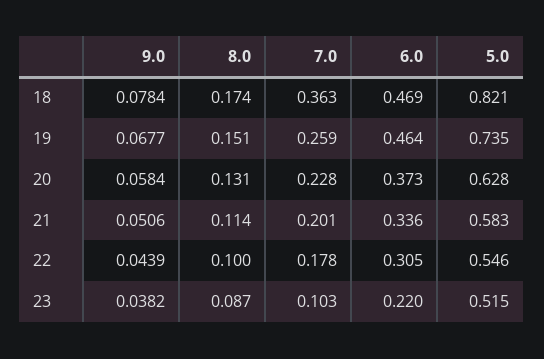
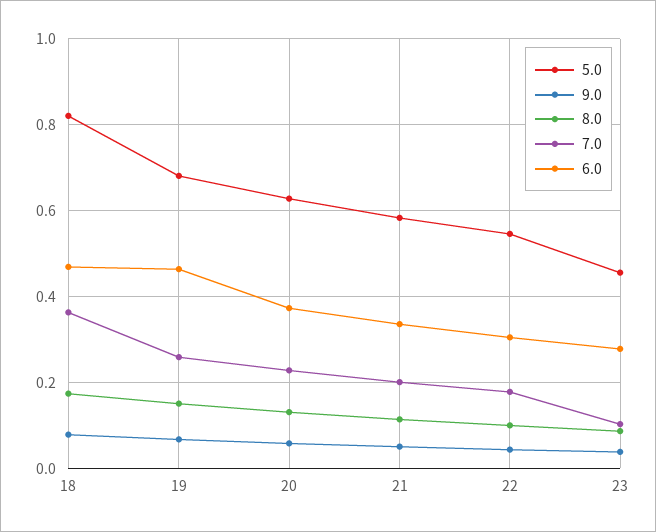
5.0, 19: 0.735 -> 0.68
6.0, 23: 0.22 -> 0.28
5.0, 23: 0.515 -> 0.46

